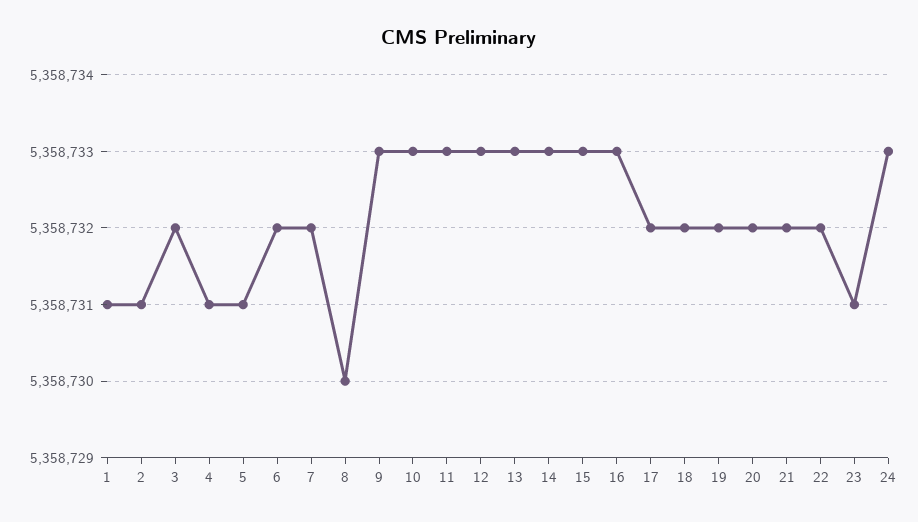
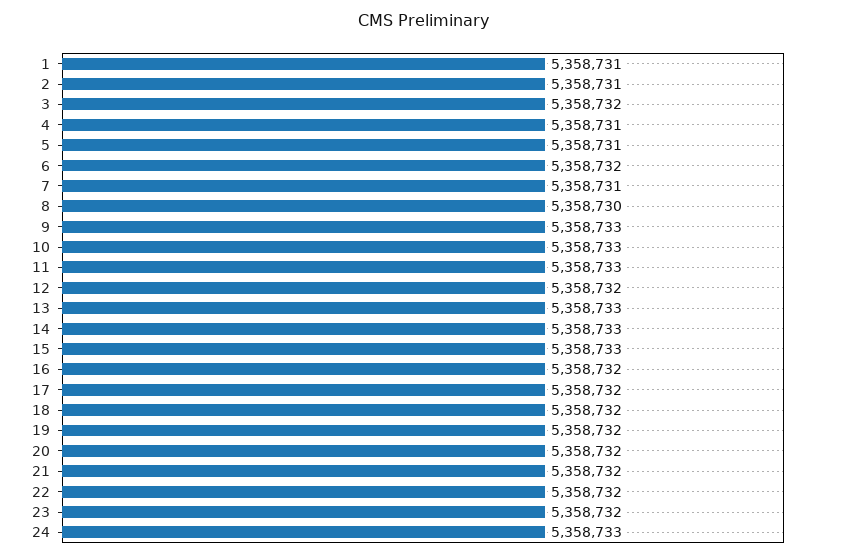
7: 5358732 -> 5358731
12: 5358733 -> 5358732
16: 5358733 -> 5358732
23: 5358731 -> 5358732

